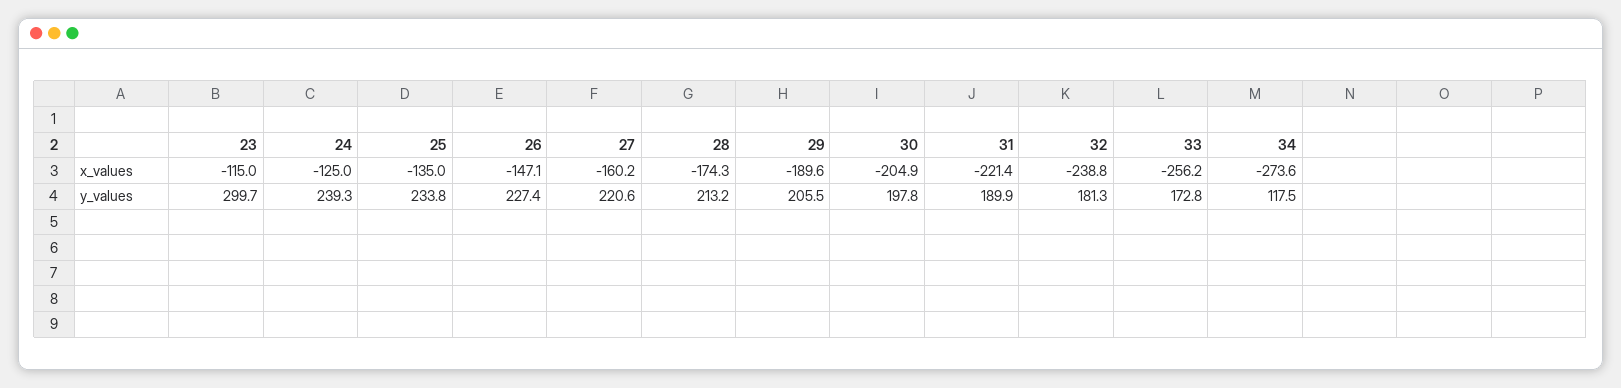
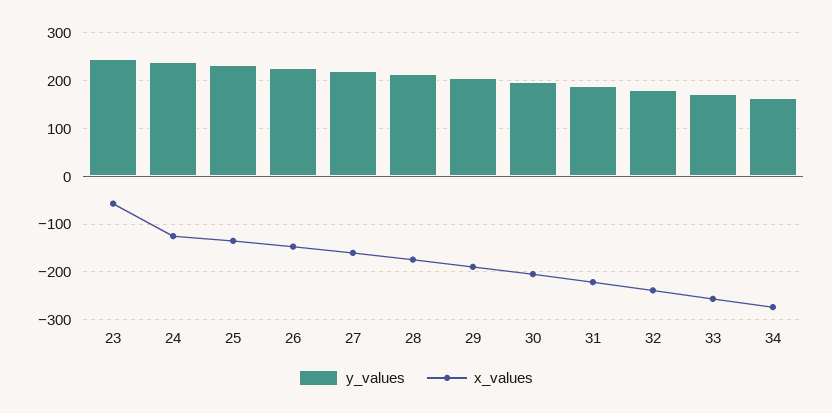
x_values, 23: -115 -> -60
y_values, 23: 299.7 -> 240
y_values, 34: 117.5 -> 160

